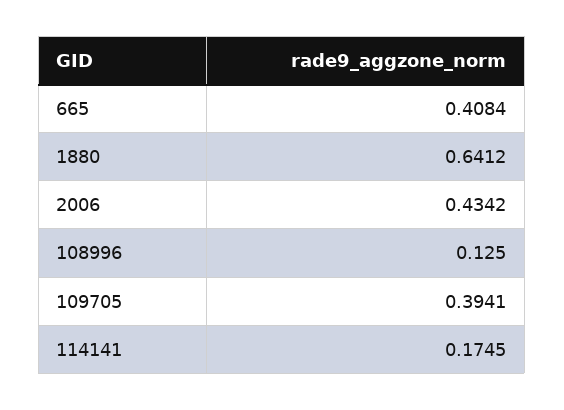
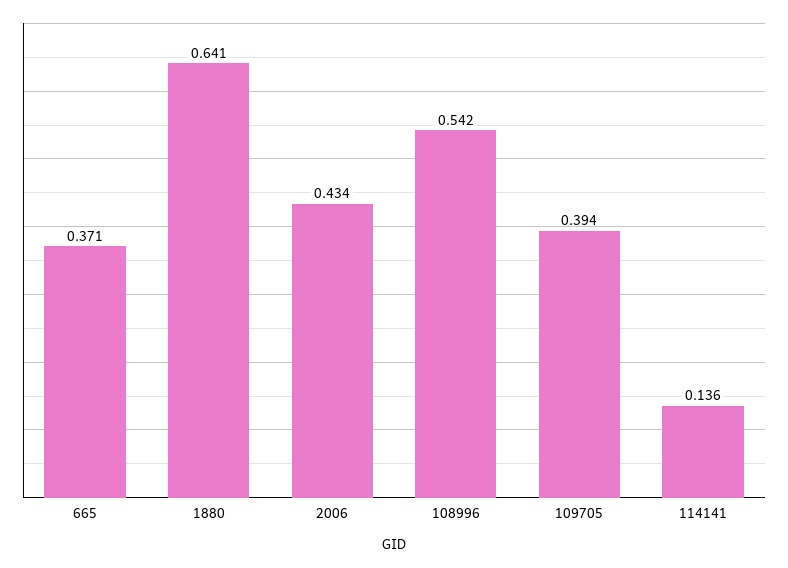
665: 0.4084 -> 0.371
108996: 0.125 -> 0.542
114141: 0.1745 -> 0.136

